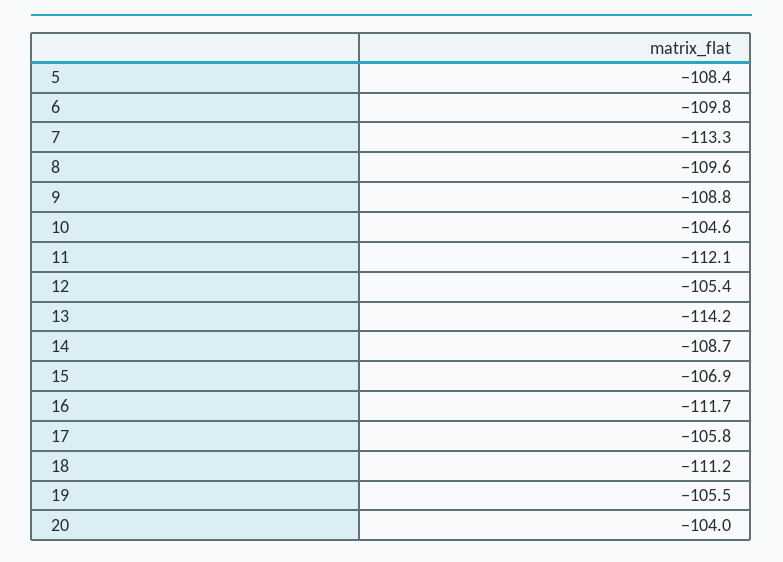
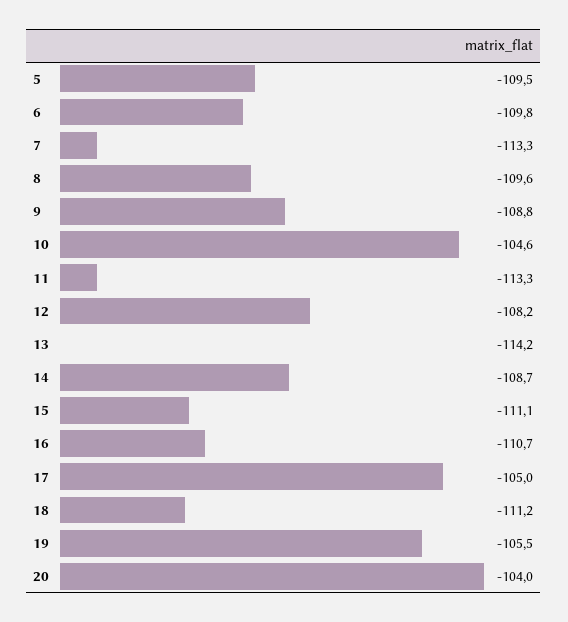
5: -108.4 -> -109.5
11: -112.1 -> -113.3
12: -105.4 -> -108.2
15: -106.9 -> -111.1
16: -111.7 -> -110.7
17: -105.8 -> -105

